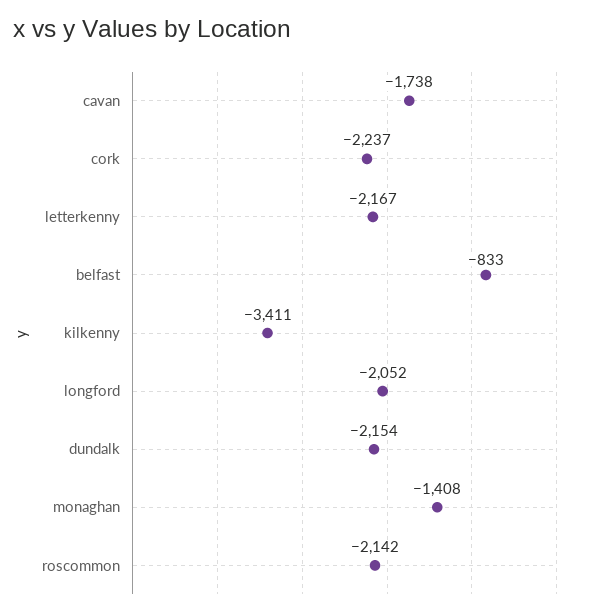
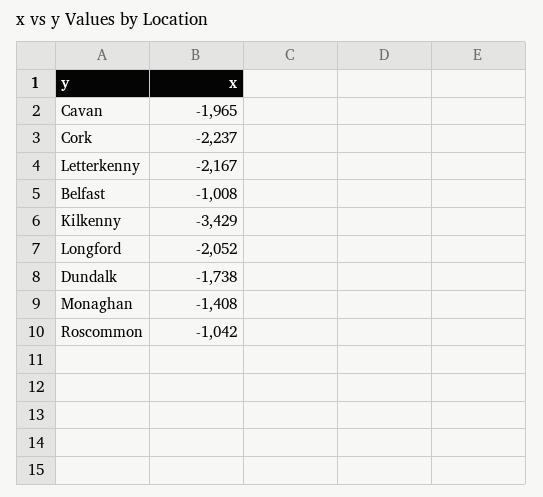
cavan: -1738 -> -1965
belfast: -833 -> -1008
kilkenny: -3411 -> -3429
dundalk: -2154 -> -1738
roscommon: -2142 -> -1042

